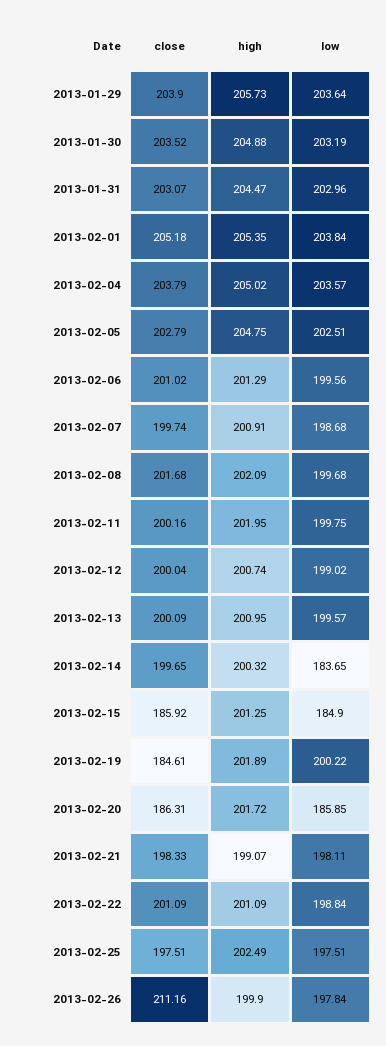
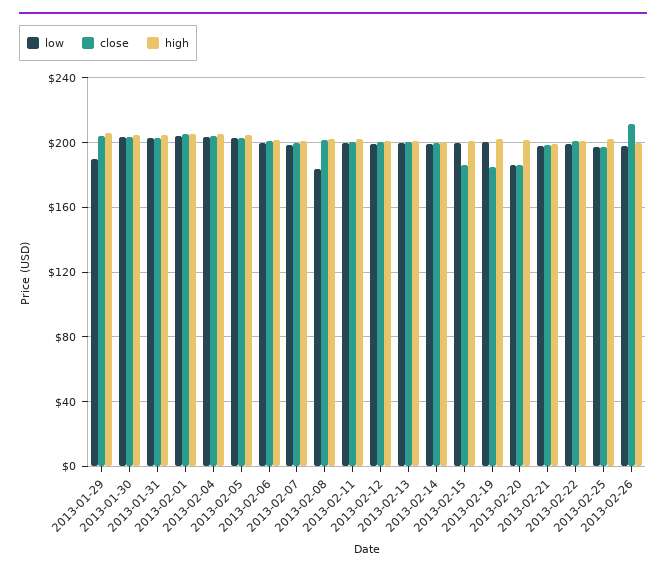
low, 2013-01-29: 203.64 -> 190
low, 2013-02-08: 199.68 -> 185
low, 2013-02-14: 183.65 -> 200
low, 2013-02-15: 184.9 -> 200

